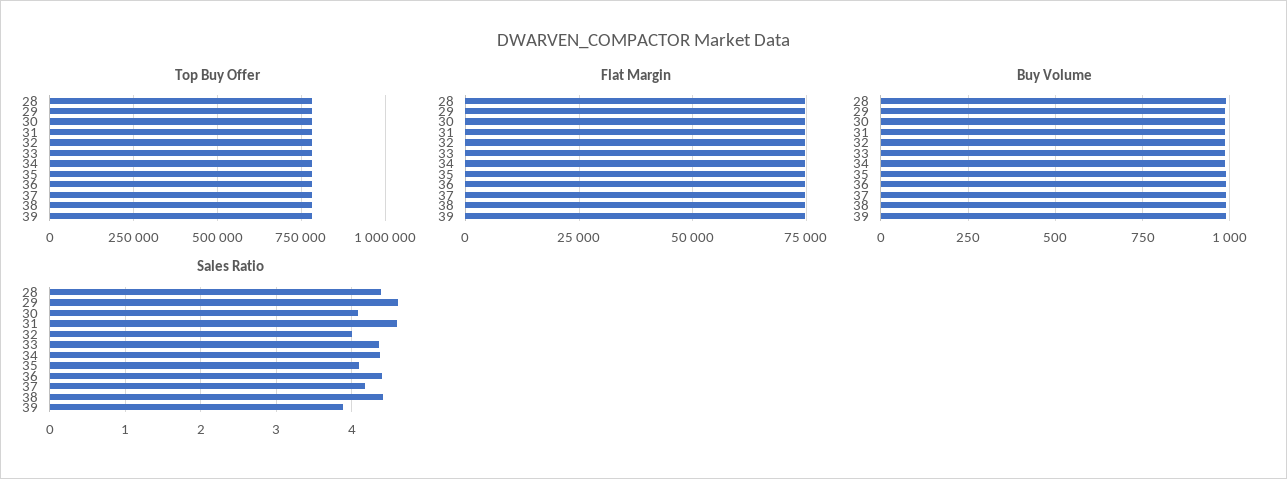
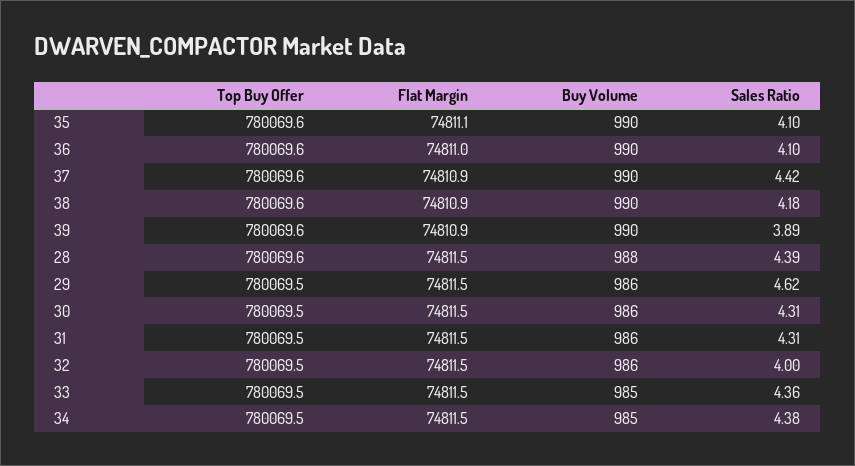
Sales Ratio, 30: 4.1 -> 4.31
Sales Ratio, 31: 4.6 -> 4.31
Sales Ratio, 36: 4.4 -> 4.1
Sales Ratio, 37: 4.2 -> 4.42
Sales Ratio, 38: 4.4 -> 4.18

